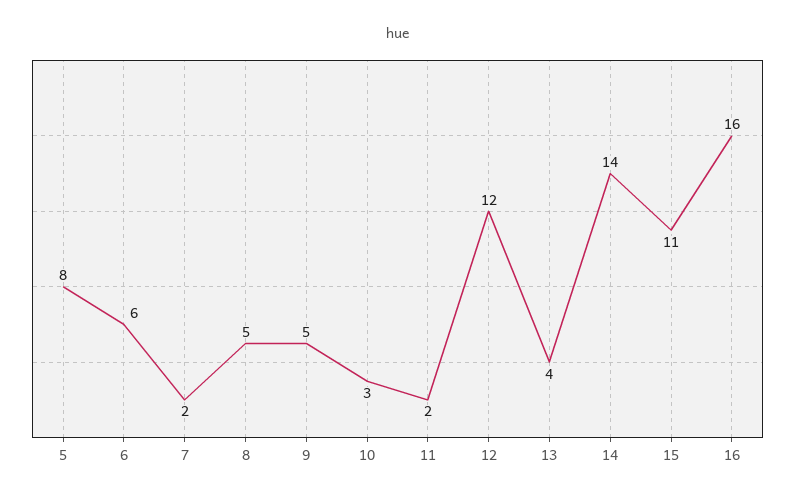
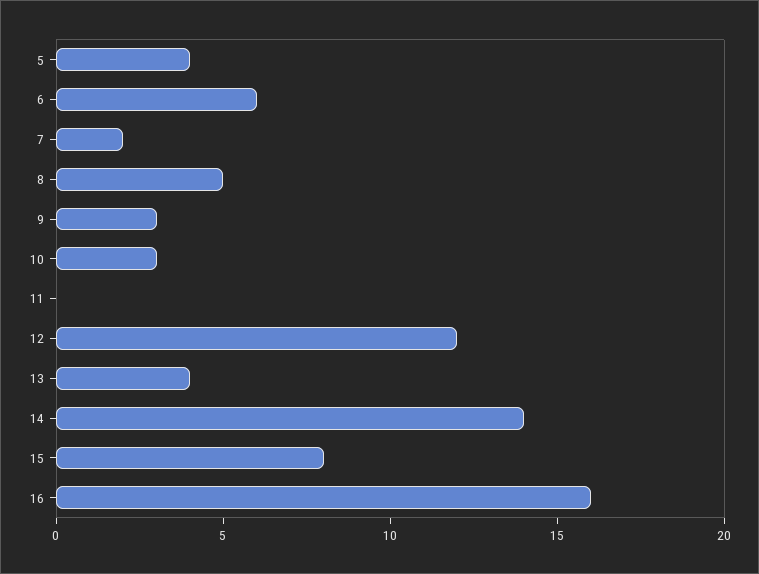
5: 8 -> 4
9: 5 -> 3
11: 2 -> 0
15: 11 -> 8

